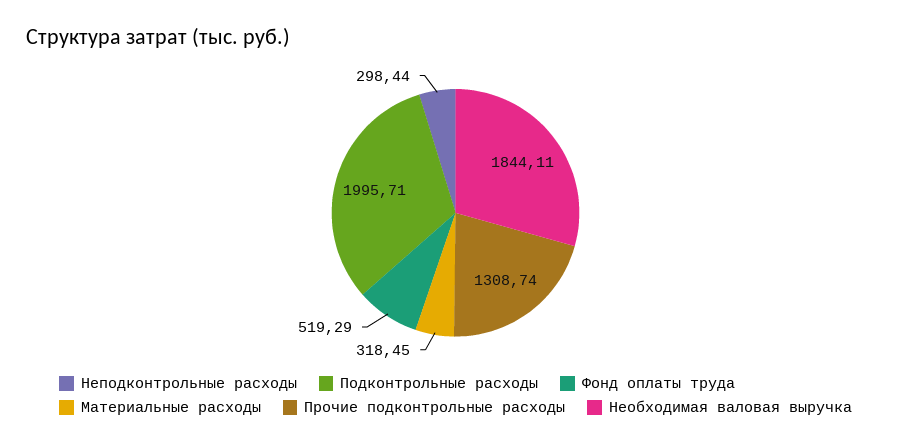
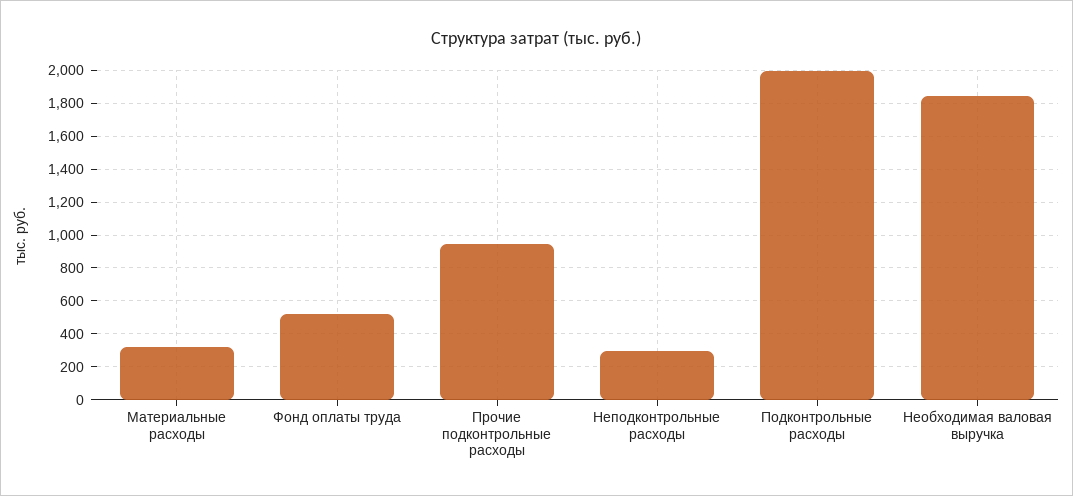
Прочие подконтрольные расходы: 1308.74 -> 950

